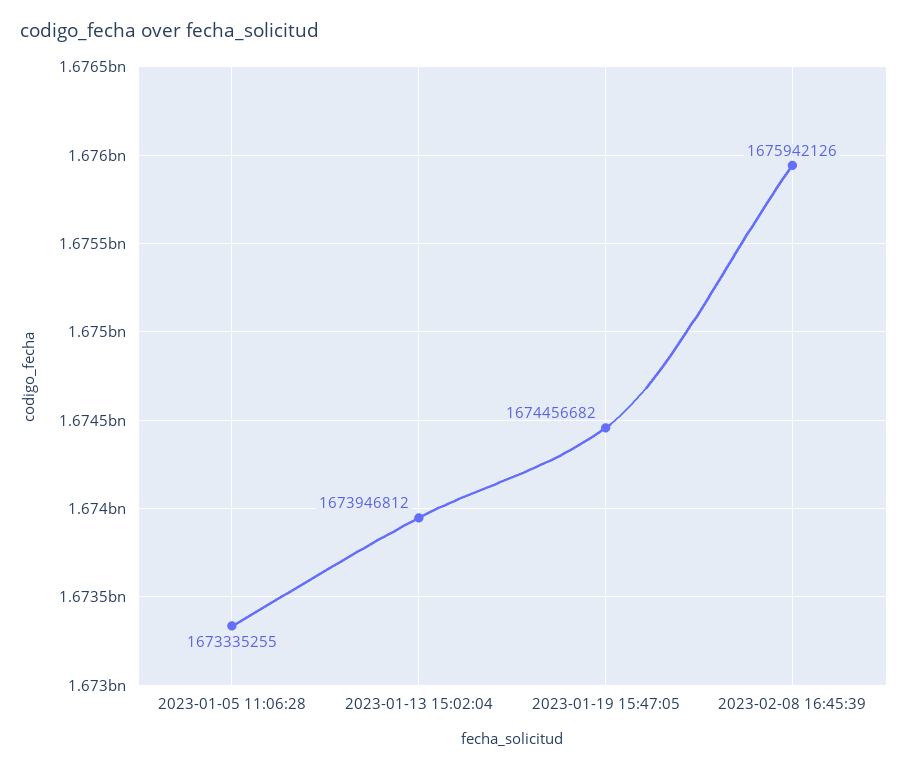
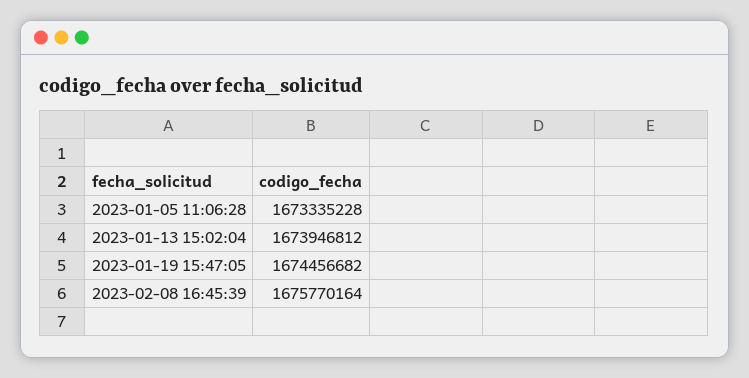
2023-01-05 11:06:28: 1673335255 -> 1673335228
2023-02-08 16:45:39: 1675942126 -> 1675770164

